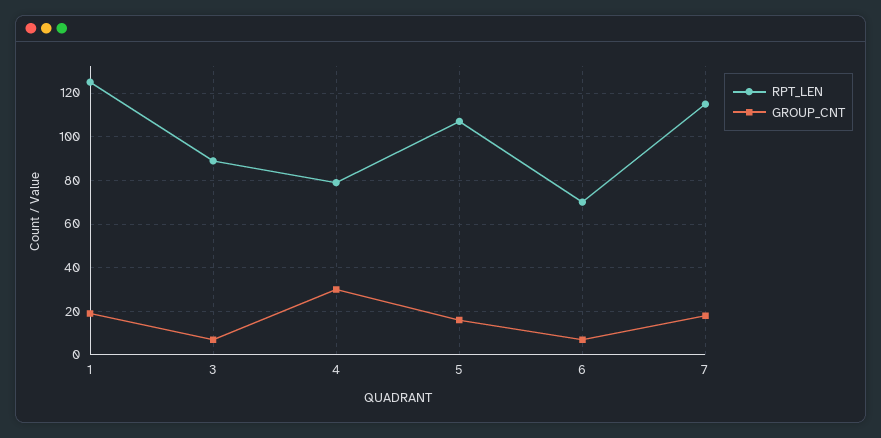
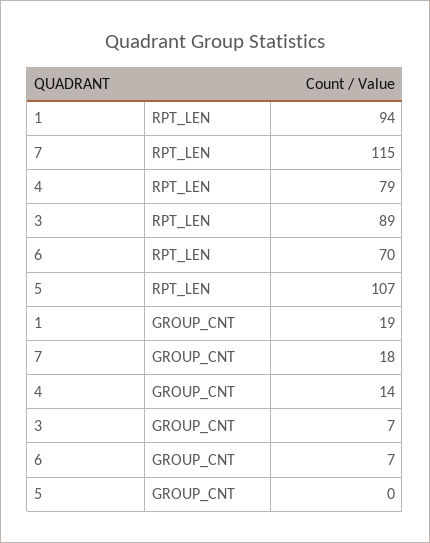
RPT_LEN, 1: 125 -> 94
GROUP_CNT, 4: 30 -> 14
GROUP_CNT, 5: 15 -> 0

